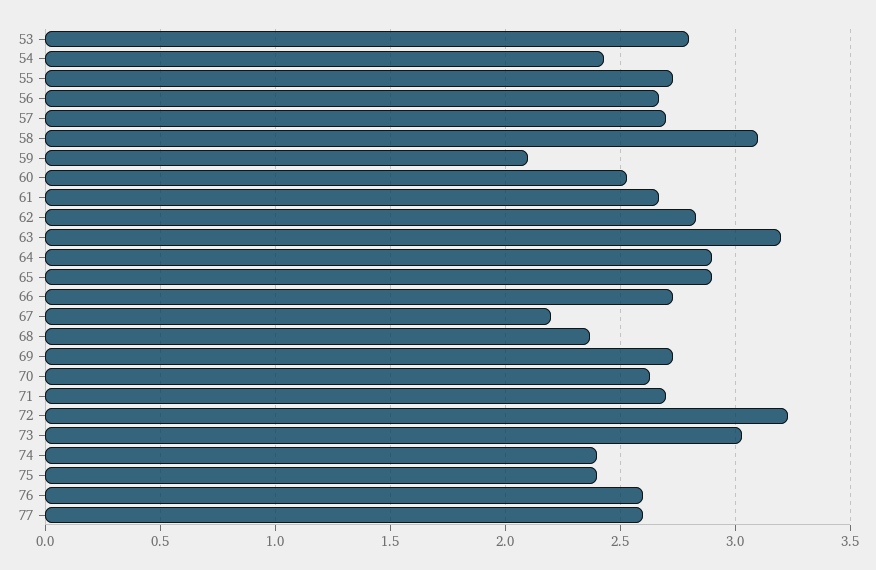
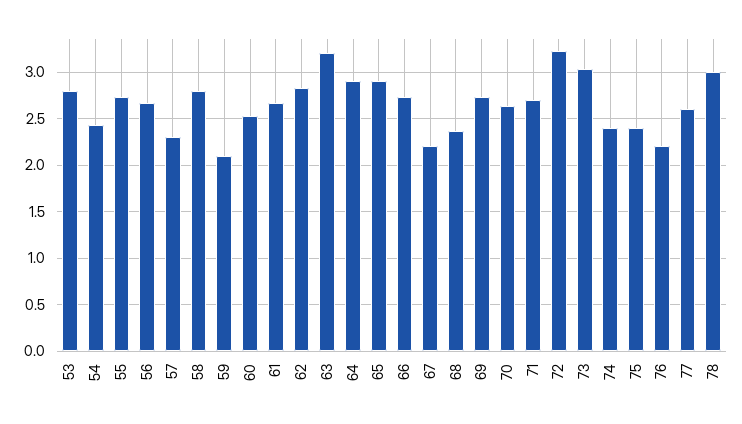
57: 2.7 -> 2.3
58: 3.1 -> 2.8
76: 2.6 -> 2.2
78: none -> 3

